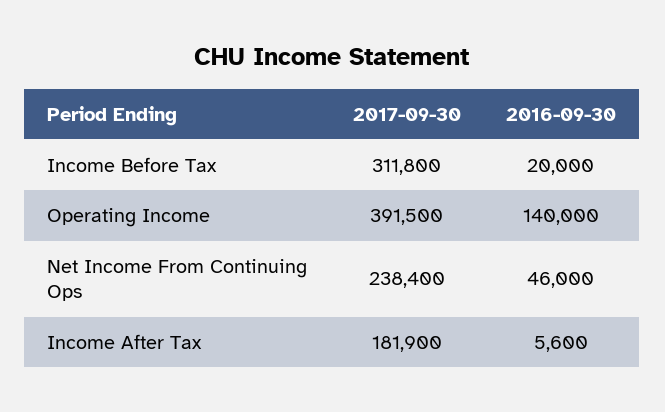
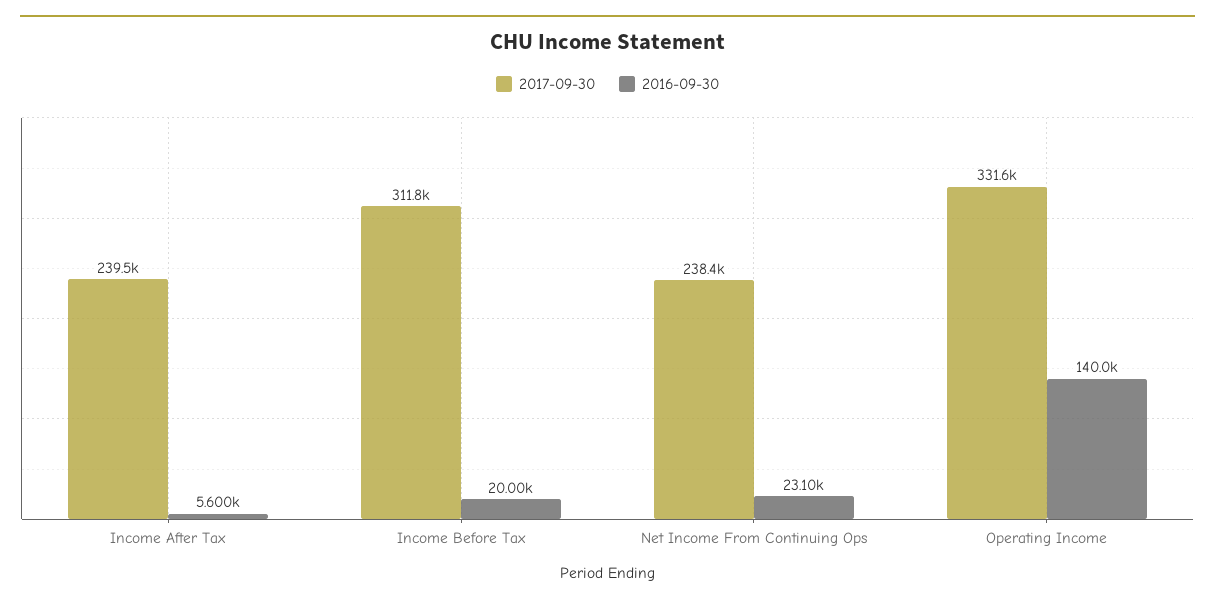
2017-09-30, Operating Income: 391500 -> 331600
2016-09-30, Net Income From Continuing Ops: 46000 -> 23100
2017-09-30, Income After Tax: 181900 -> 239500

